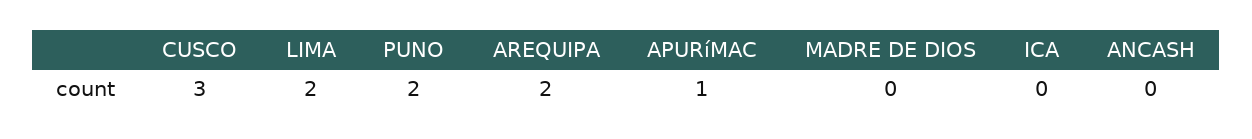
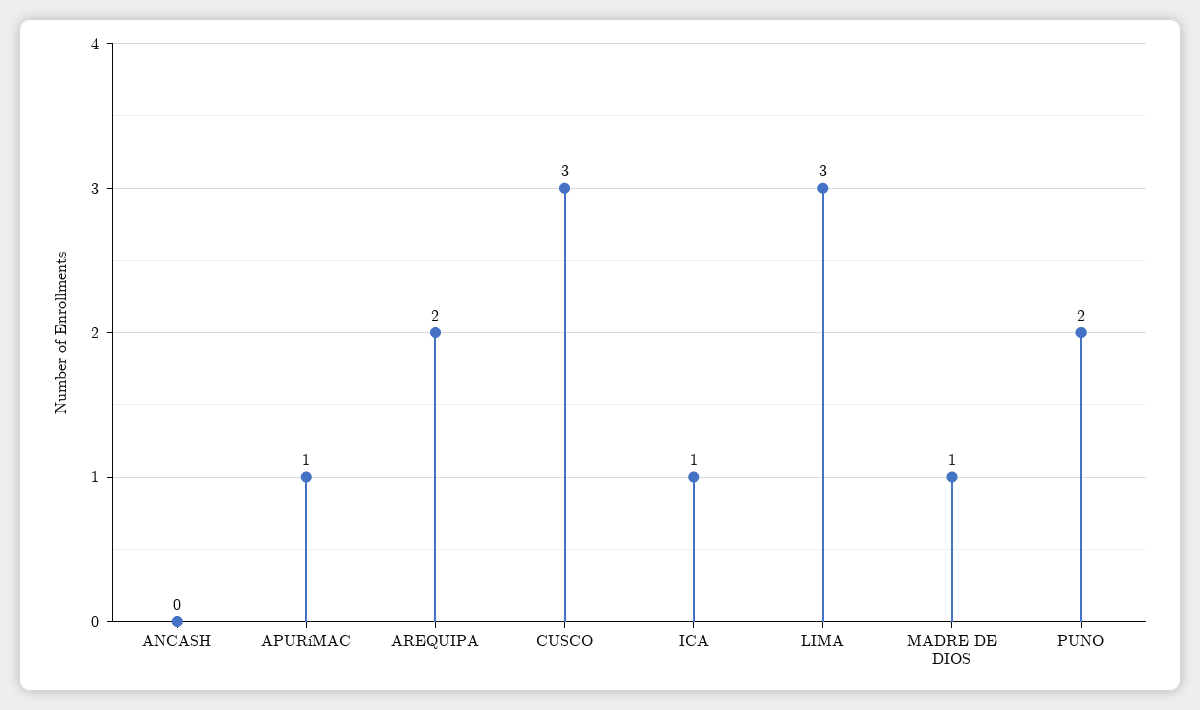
LIMA: 2 -> 3
MADRE DE DIOS: 0 -> 1
ICA: 0 -> 1

